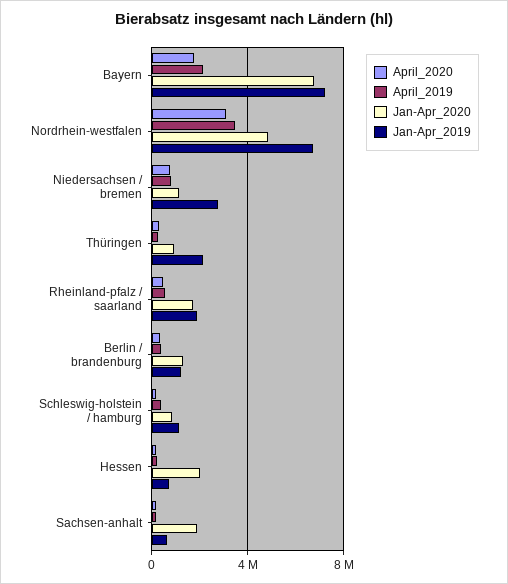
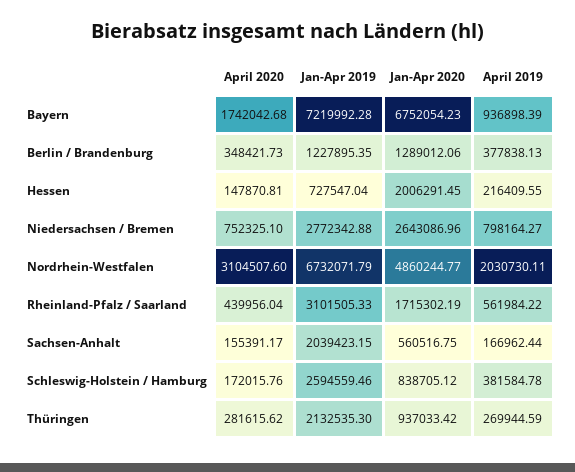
April_2019, Bayern: 2000000 -> 936898.39
April_2019, Nordrhein-westfalen: 3500000 -> 2030730.11
Jan-Apr_2020, Niedersachsen / bremen: 1000000 -> 2643086.96
Jan-Apr_2019, Rheinland-pfalz / saarland: 2000000 -> 3101505.33
Jan-Apr_2019, Schleswig-holstein / hamburg: 1000000 -> 2594559.46
Jan-Apr_2020, Sachsen-anhalt: 2000000 -> 560516.75
Jan-Apr_2019, Sachsen-anhalt: 500000 -> 2039423.15

